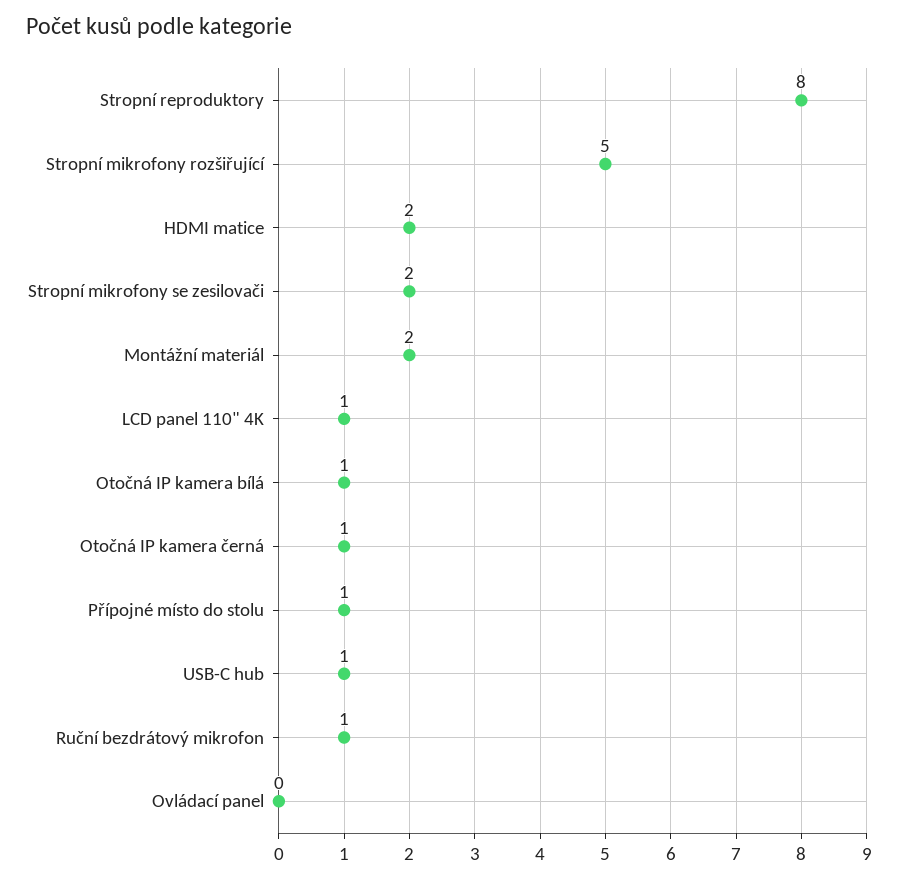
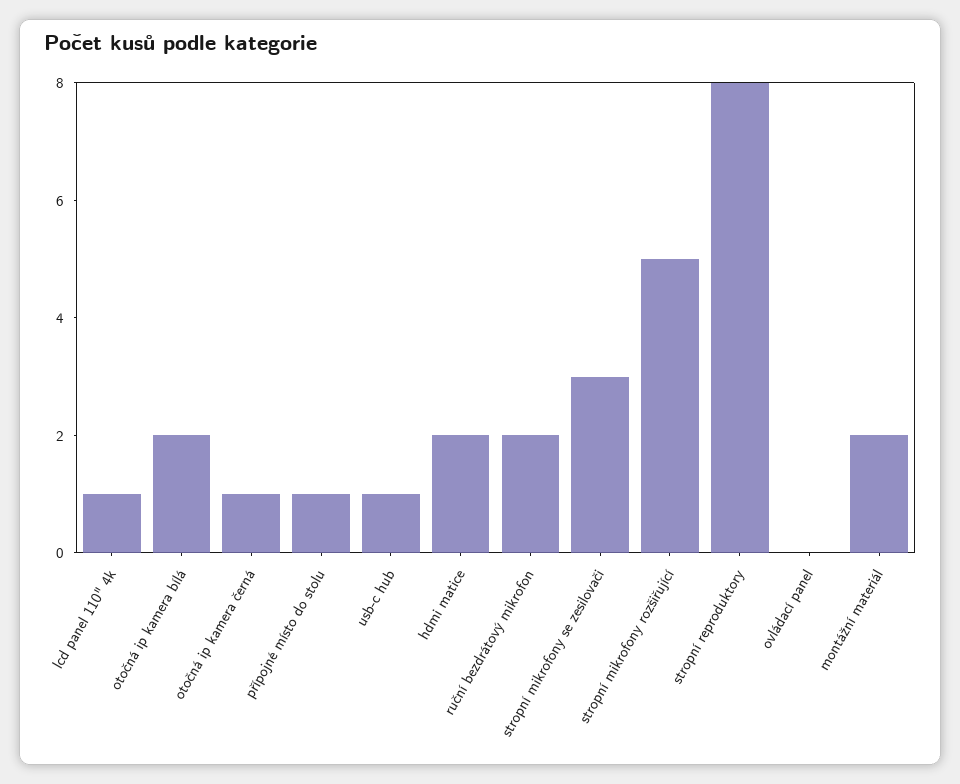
Stropní mikrofony se zesilovači: 2 -> 3
Otočná IP kamera bílá: 1 -> 2
Ruční bezdrátový mikrofon: 1 -> 2

